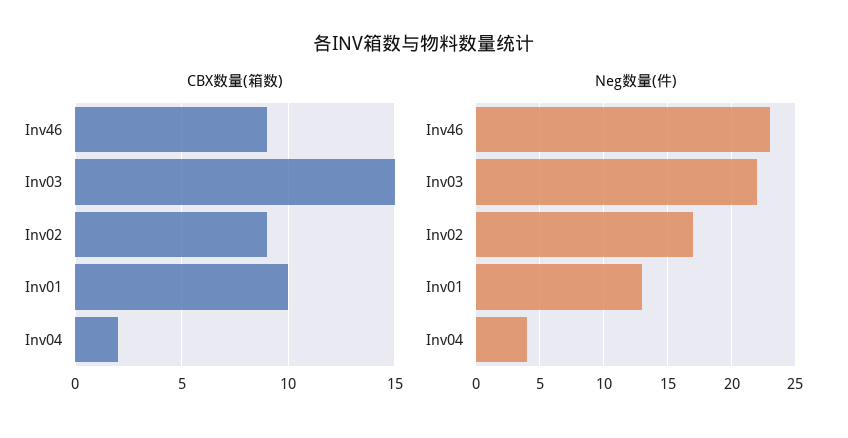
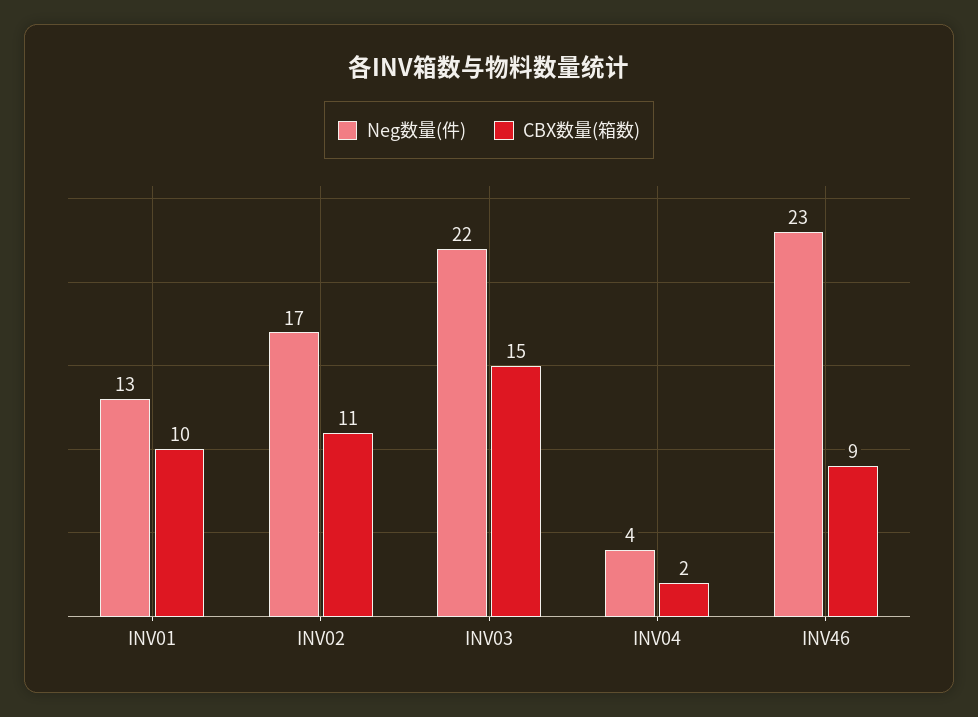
CBX数量(箱数), Inv02: 9 -> 11

